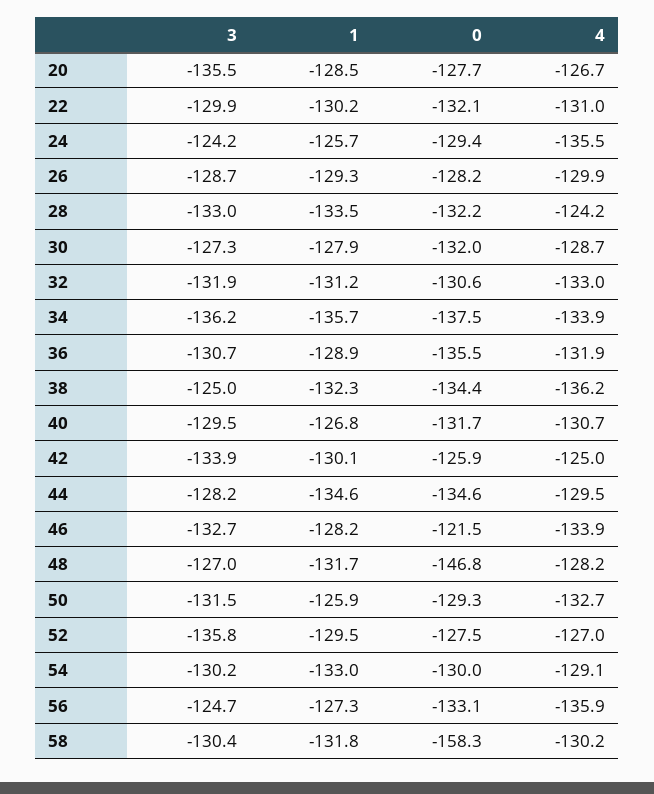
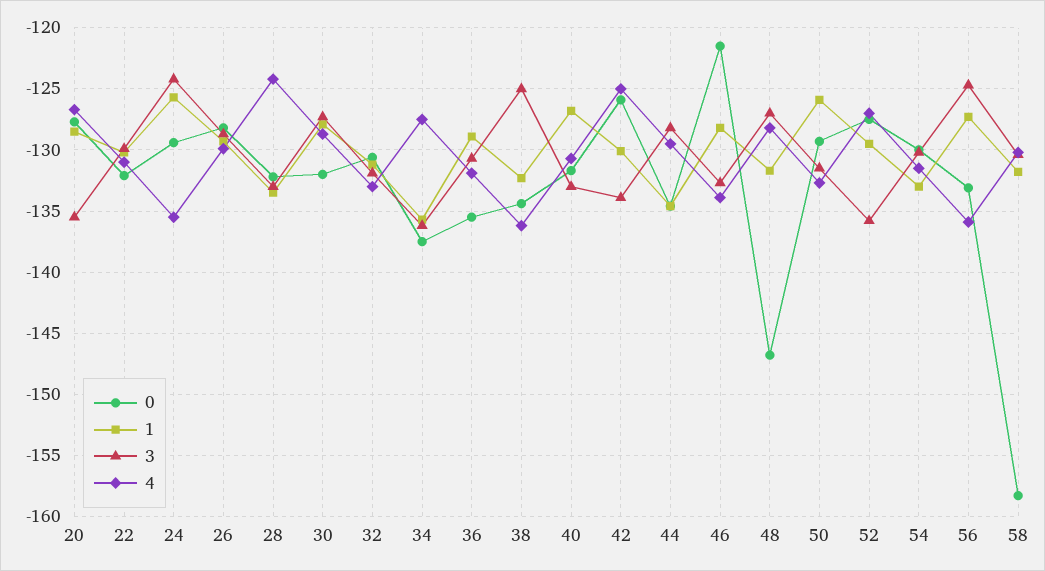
4, 34: -133.9 -> -127.5
3, 40: -129.5 -> -133
4, 54: -129.1 -> -131.5

